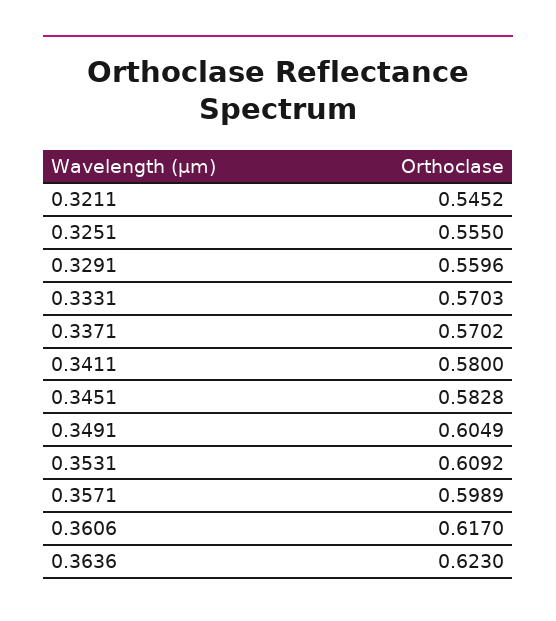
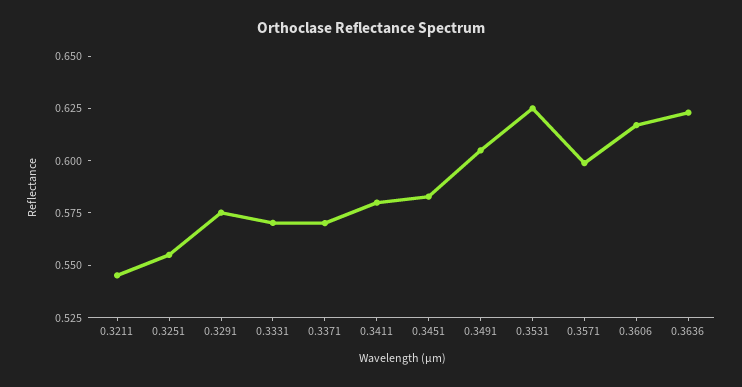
0.3291: 0.5596 -> 0.575
0.3531: 0.6092 -> 0.625

